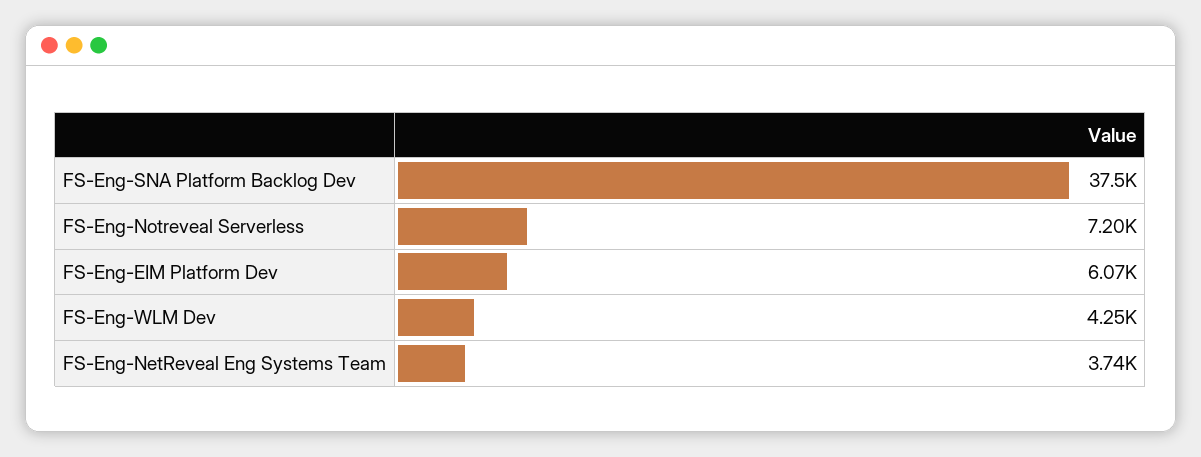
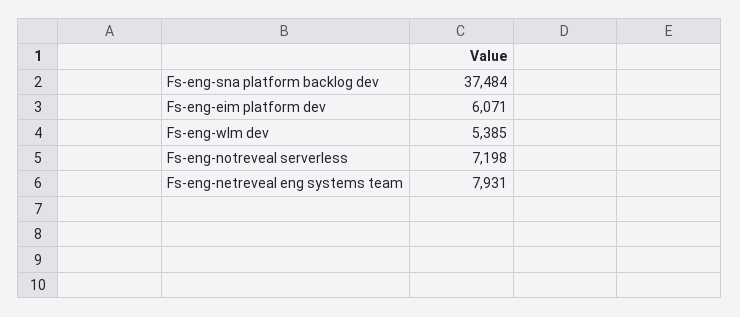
FS-Eng-WLM Dev: 4250 -> 5385
FS-Eng-NetReveal Eng Systems Team: 3740 -> 7931

